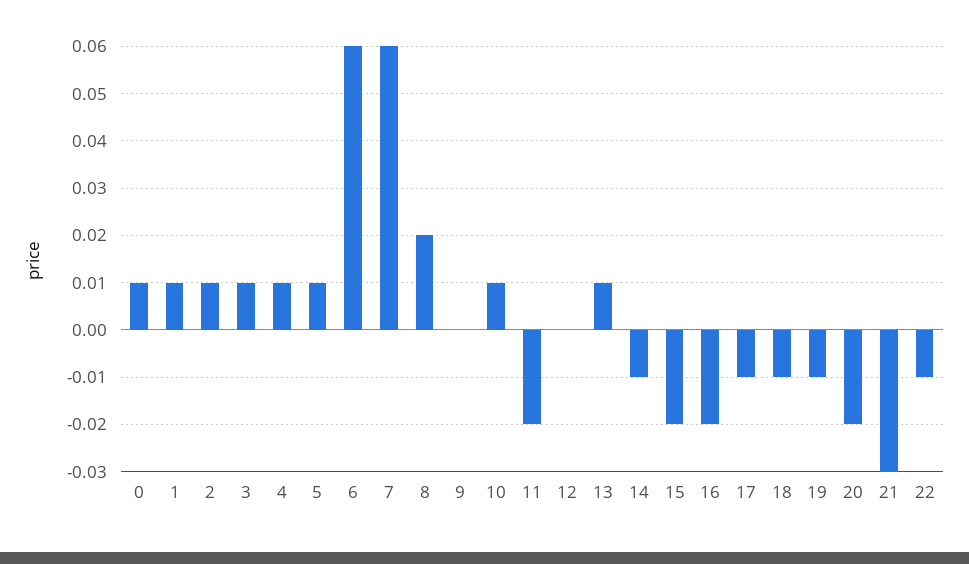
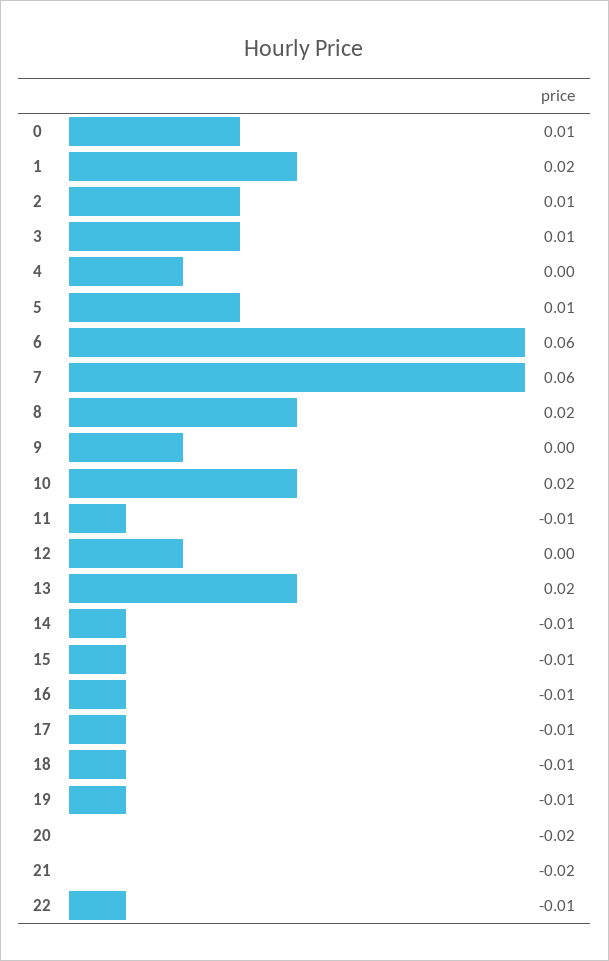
1: 0.01 -> 0.02
4: 0.01 -> 0
10: 0.01 -> 0.02
11: -0.02 -> -0.01
13: 0.01 -> 0.02
15: -0.02 -> -0.01
16: -0.02 -> -0.01
21: -0.03 -> -0.02

